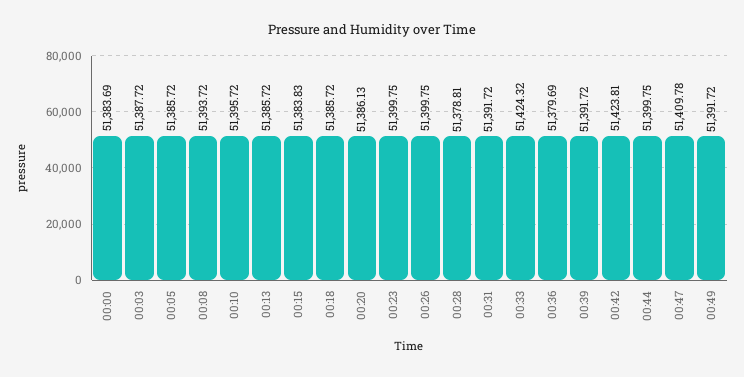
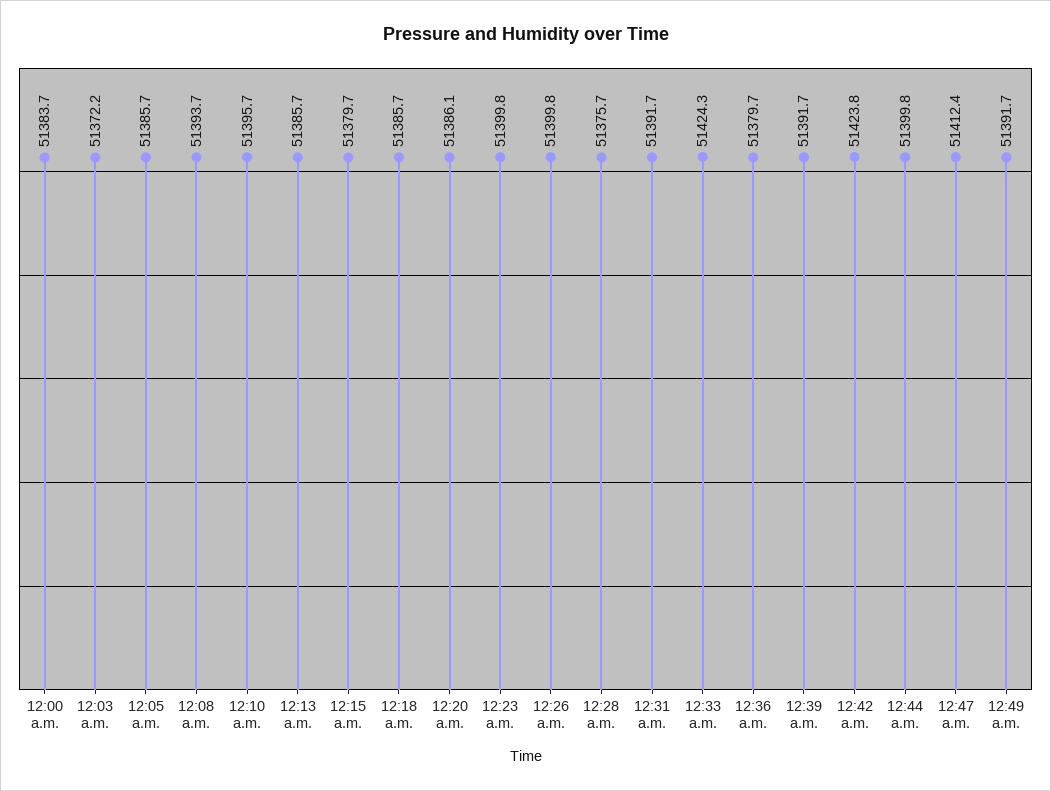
00:03: 51387.72 -> 51372.2
00:15: 51383.83 -> 51379.7
00:28: 51378.81 -> 51375.7
00:47: 51409.78 -> 51412.4

